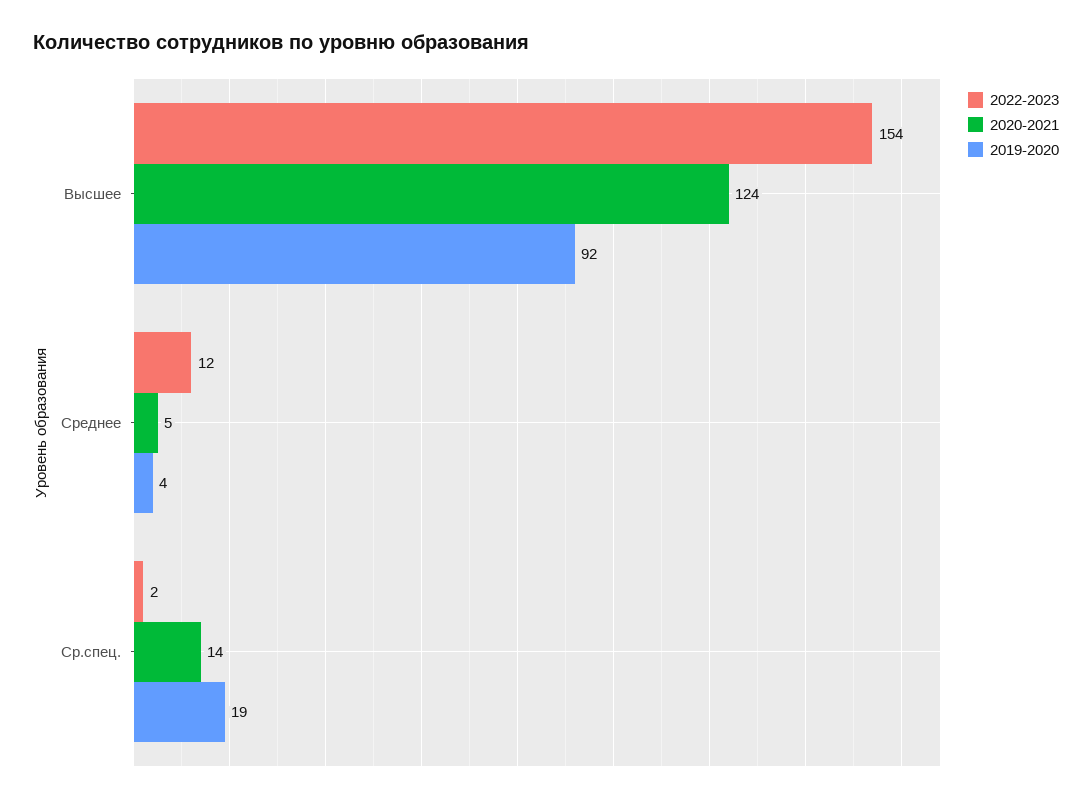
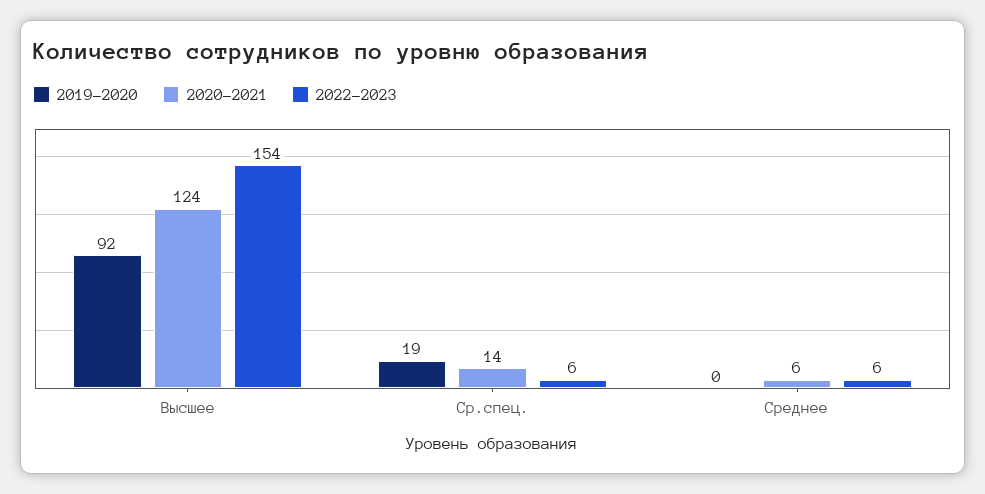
2022-2023, Среднее: 12 -> 6
2020-2021, Среднее: 5 -> 6
2019-2020, Среднее: 4 -> 0
2022-2023, Ср.спец.: 2 -> 6

